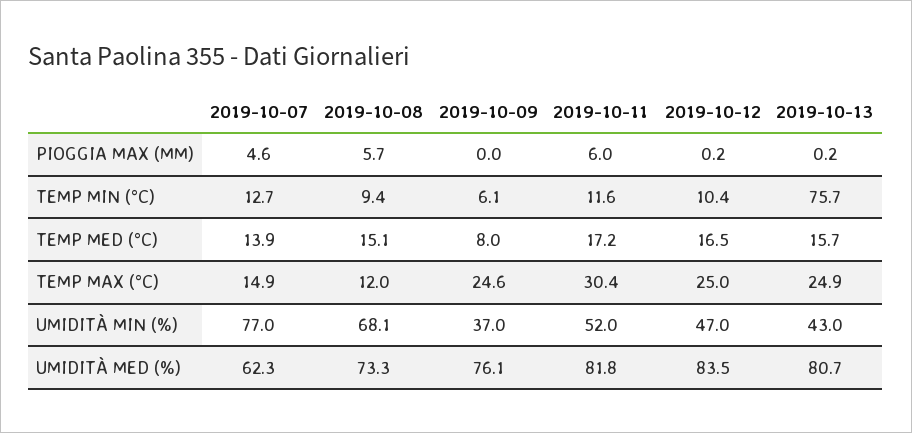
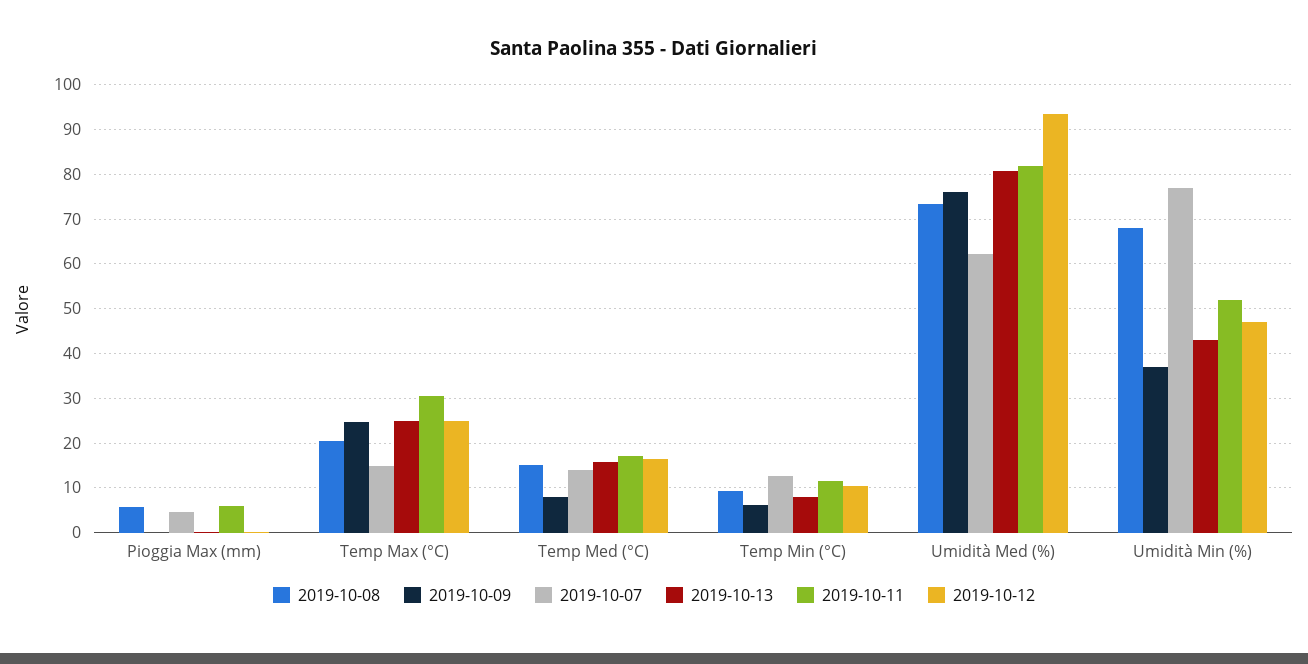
2019-10-13, TEMP MIN (°C): 75.7 -> 8
2019-10-08, TEMP MAX (°C): 12 -> 20
2019-10-12, UMIDITÀ MED (%): 83.5 -> 94

